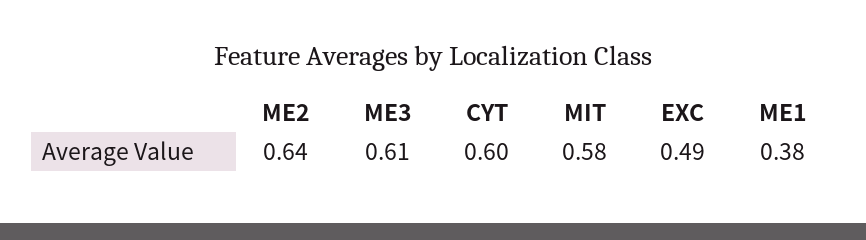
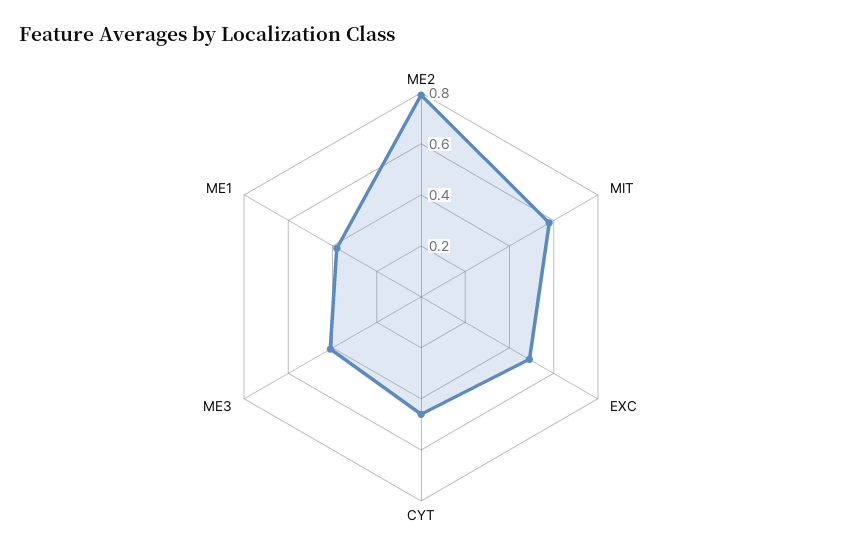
ME2: 0.64 -> 0.8
ME3: 0.61 -> 0.4
CYT: 0.6 -> 0.45

